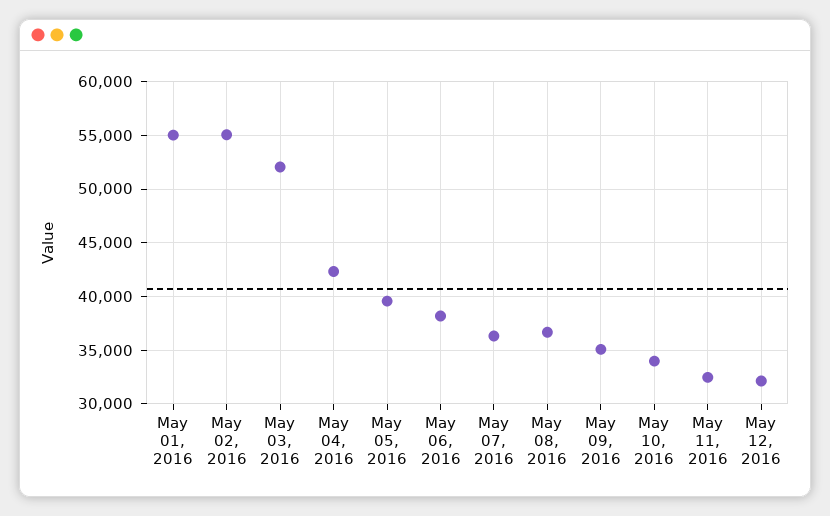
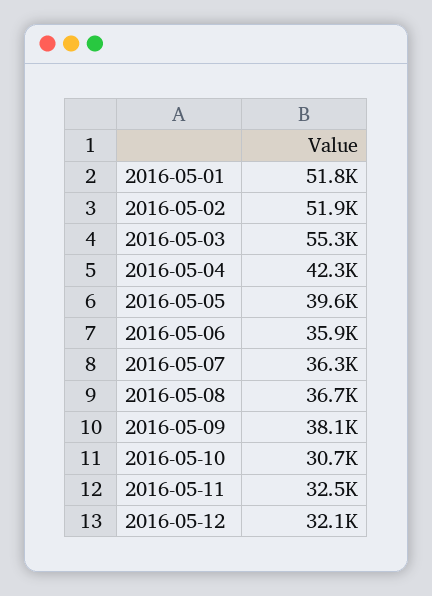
May 01, 2016: 55000 -> 51800
May 02, 2016: 55000 -> 51900
May 03, 2016: 52000 -> 55300
May 06, 2016: 38000 -> 35900
May 09, 2016: 35000 -> 38100
May 10, 2016: 34000 -> 30700

